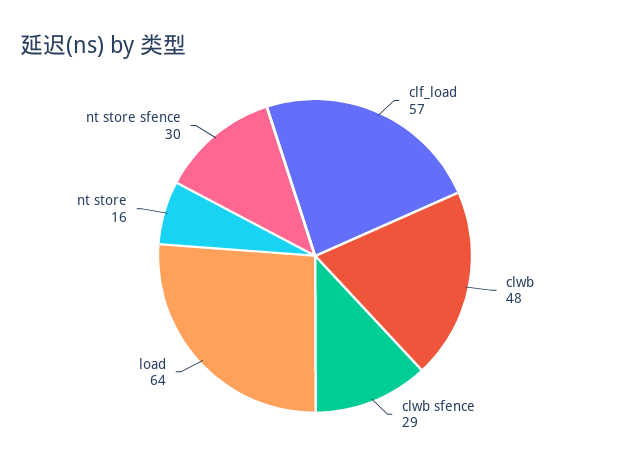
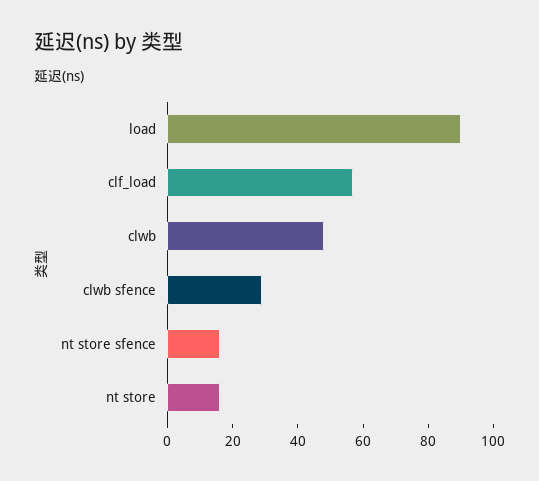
load: 64 -> 90
nt store sfence: 30 -> 15

